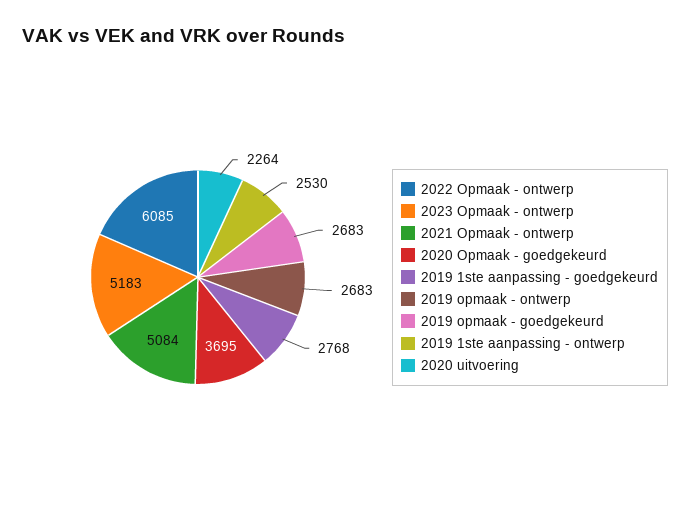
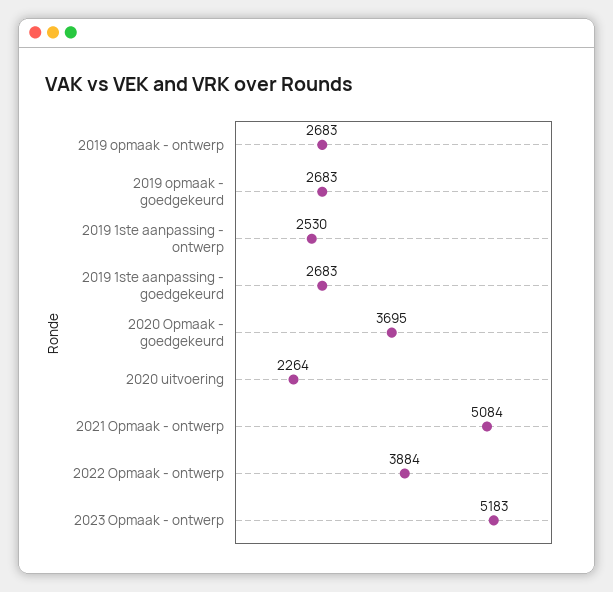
2022 Opmaak - ontwerp: 6085 -> 3884
2019 1ste aanpassing - goedgekeurd: 2768 -> 2683

